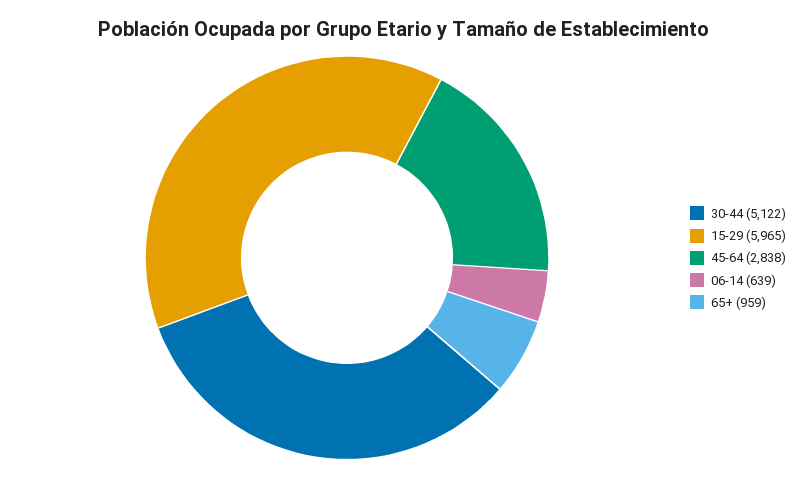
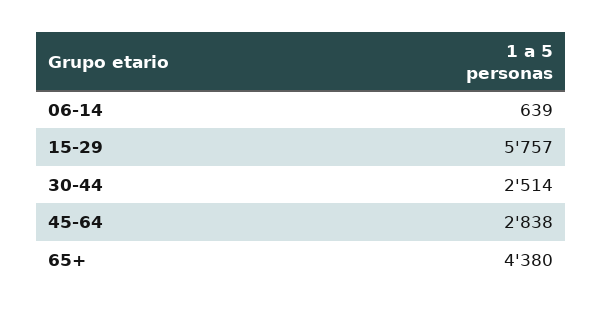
30-44: 5122 -> 2514
15-29: 5965 -> 5757
65+: 959 -> 4380

